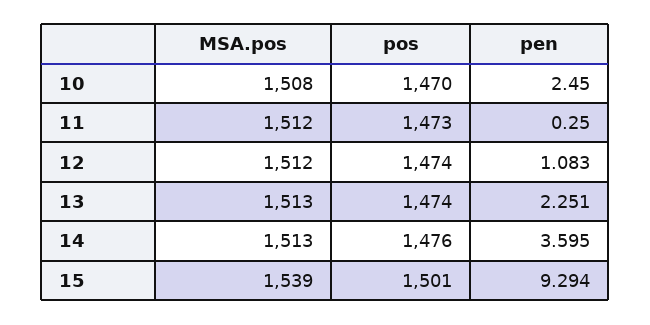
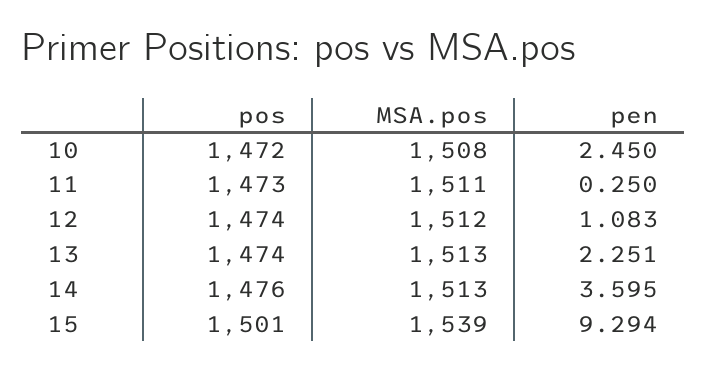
pos, 10: 1470 -> 1472
MSA.pos, 11: 1512 -> 1511

